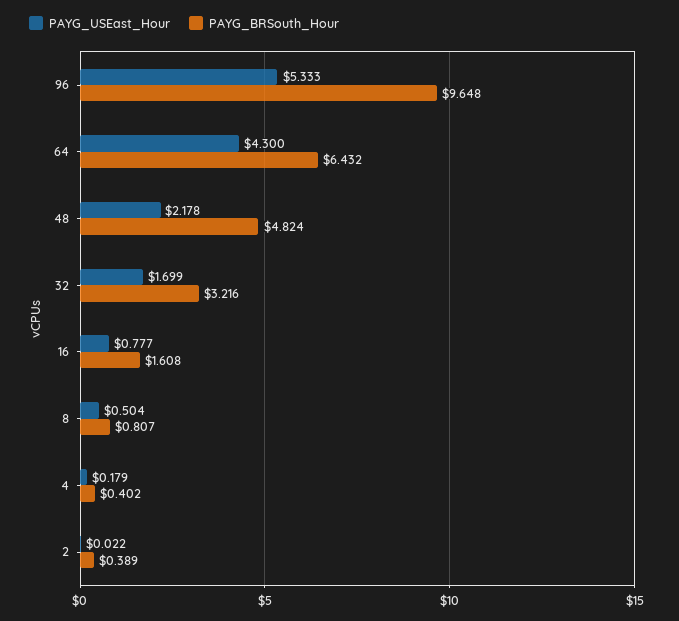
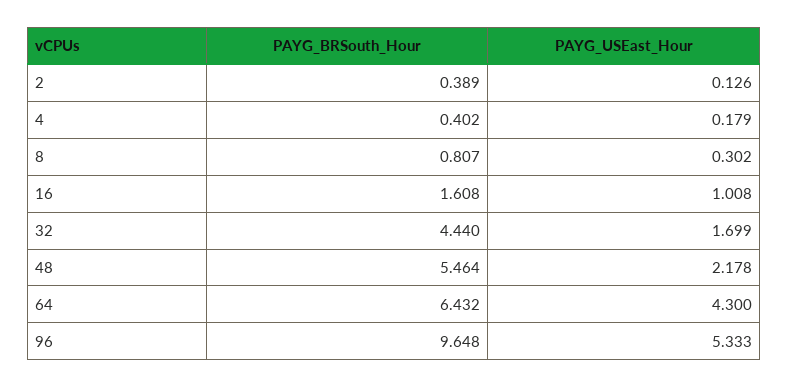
PAYG_BRSouth_Hour, 48: 4.824 -> 5.464
PAYG_BRSouth_Hour, 32: 3.216 -> 4.44
PAYG_USEast_Hour, 16: 0.777 -> 1.008
PAYG_USEast_Hour, 8: 0.504 -> 0.302
PAYG_USEast_Hour, 2: 0.022 -> 0.126

